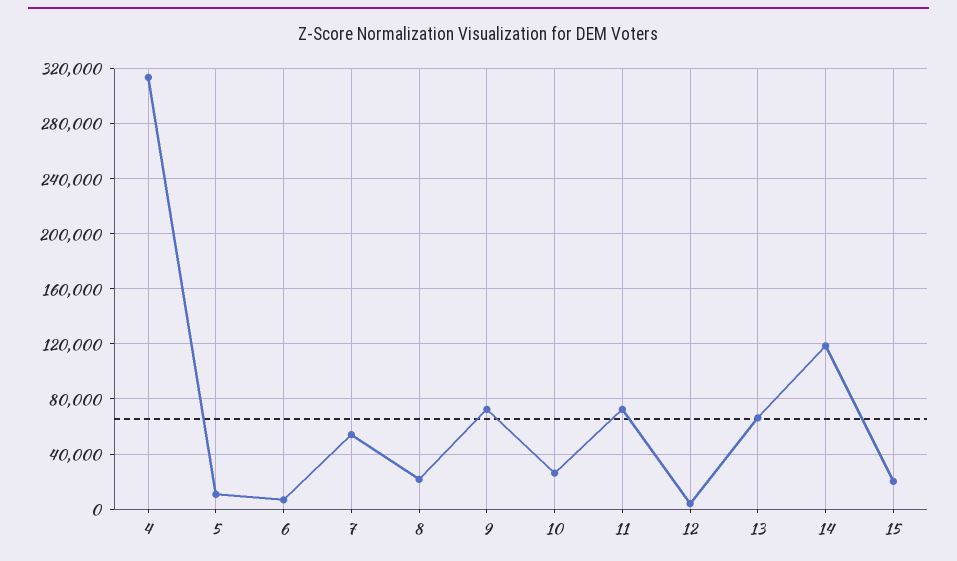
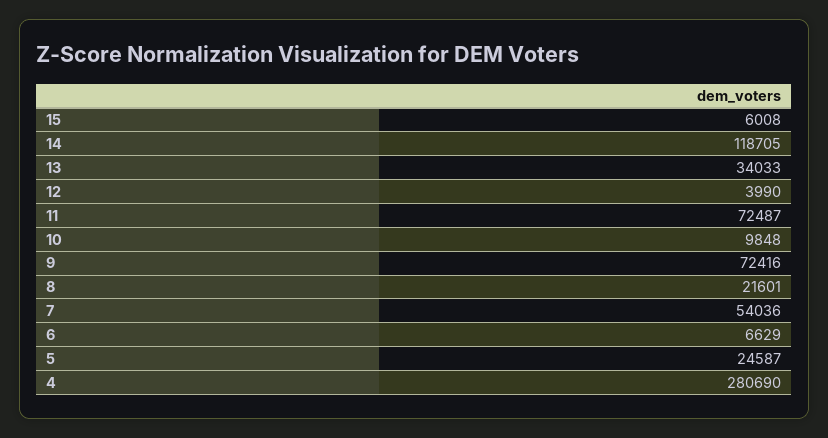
4: 315000 -> 280690
5: 10000 -> 24587
10: 25000 -> 9848
13: 65000 -> 34033
15: 20000 -> 6008

